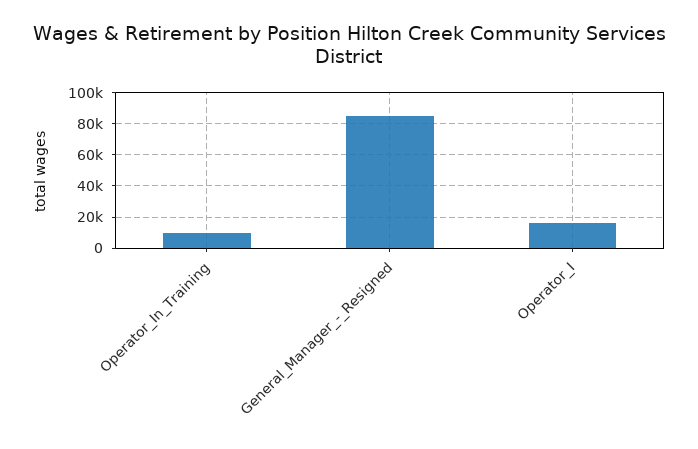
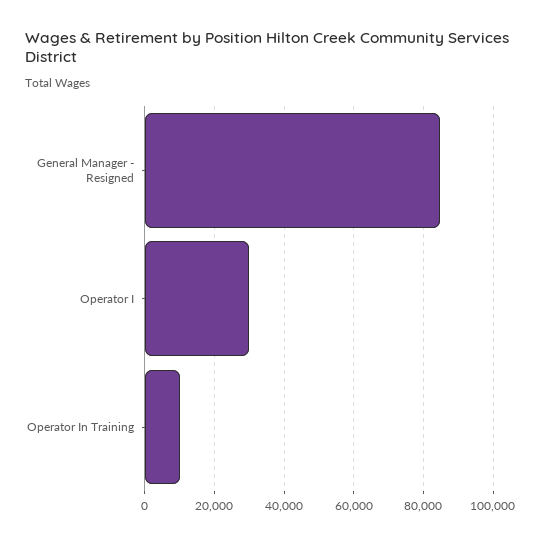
Operator_I: 15000 -> 30000

